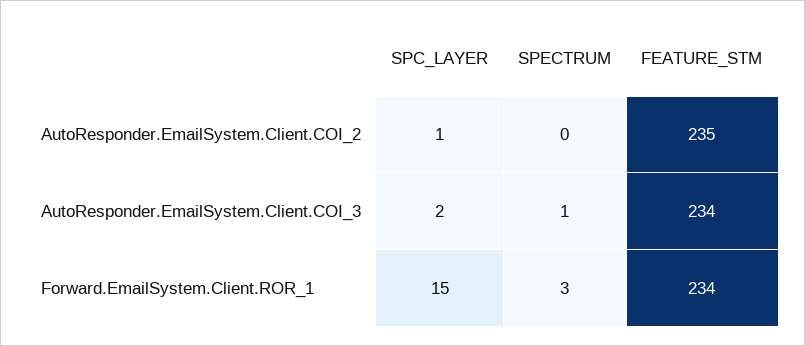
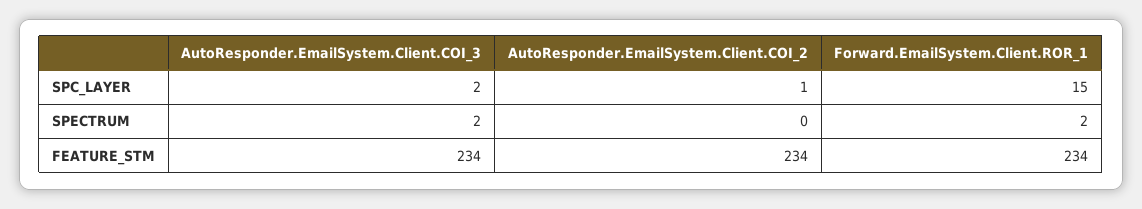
FEATURE_STM, AutoResponder.EmailSystem.Client.COI_2: 235 -> 234
SPECTRUM, AutoResponder.EmailSystem.Client.COI_3: 1 -> 2
SPECTRUM, Forward.EmailSystem.Client.ROR_1: 3 -> 2

